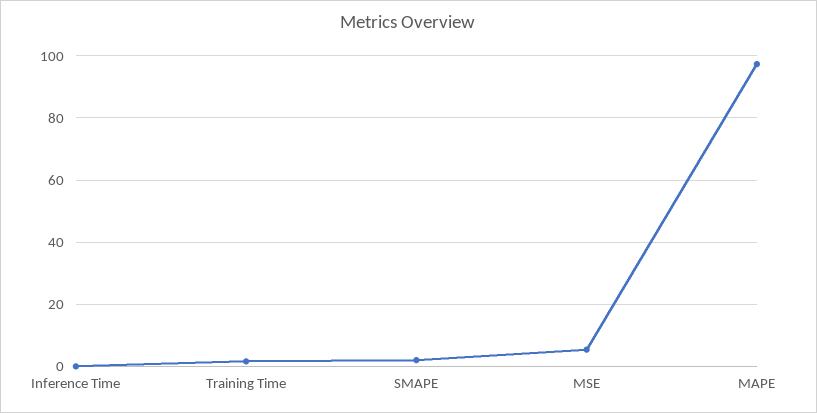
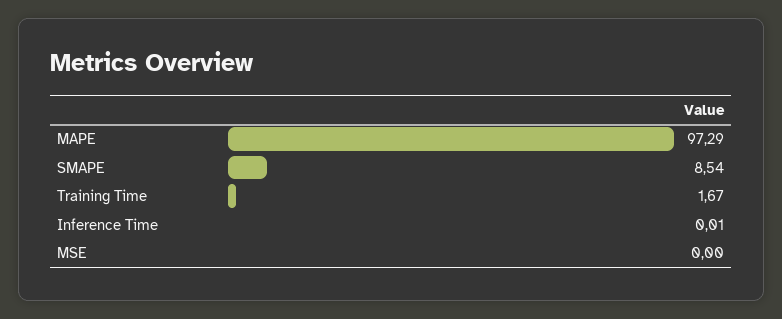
SMAPE: 2 -> 8.54
MSE: 6 -> 0

